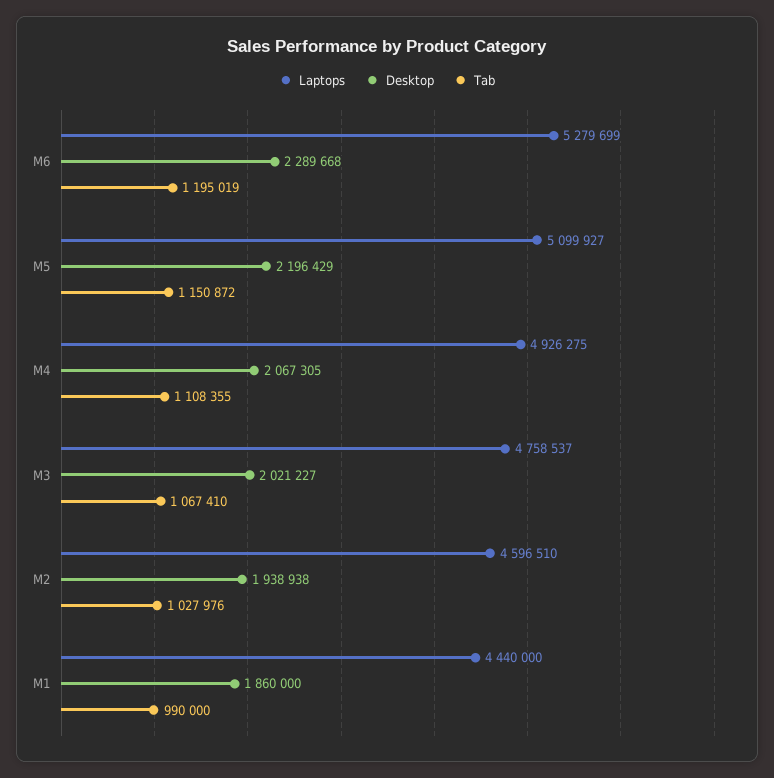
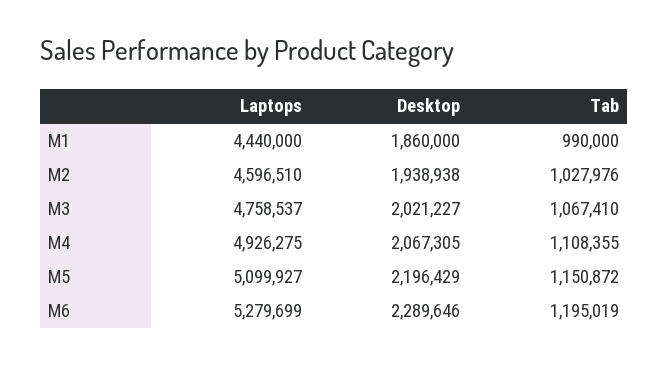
Desktop, M6: 2289668 -> 2289646

